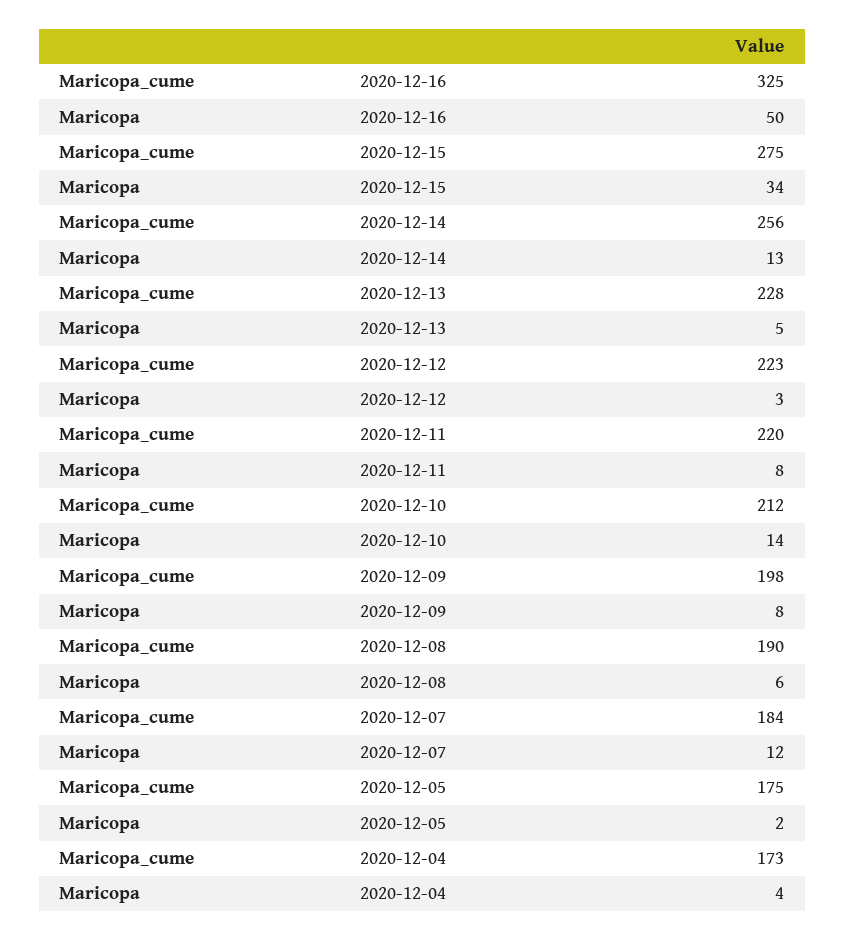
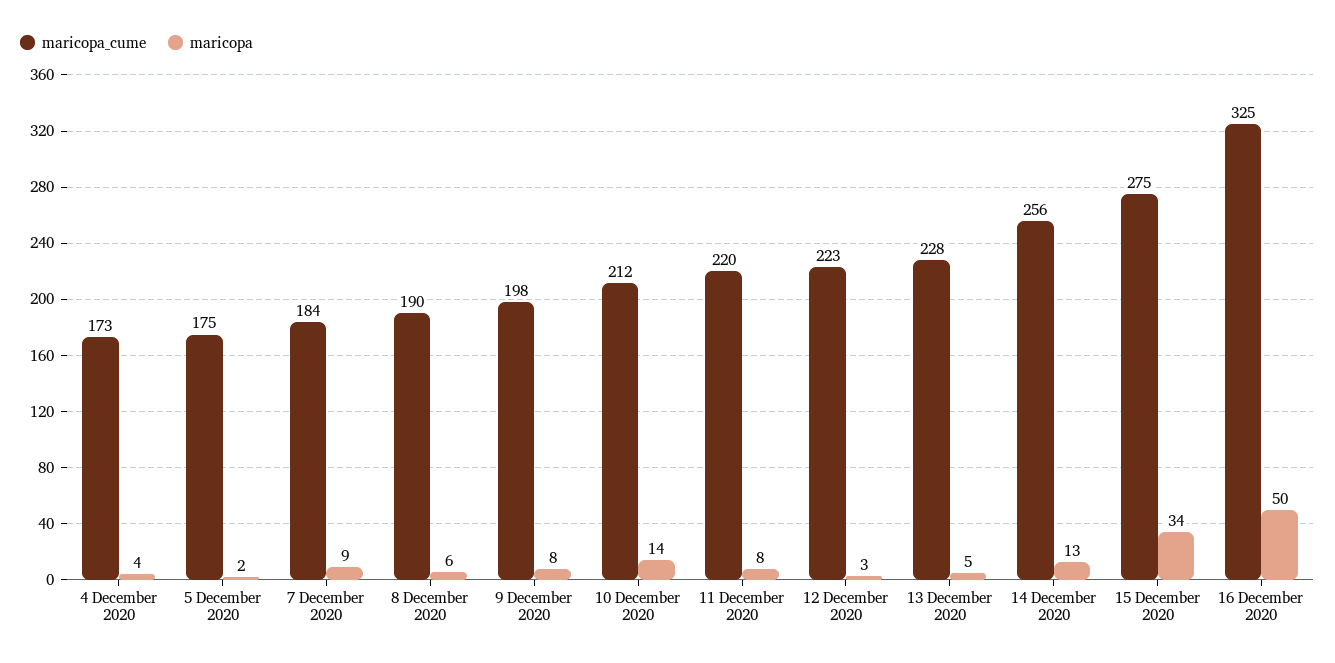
Maricopa, 2020-12-07: 12 -> 9

